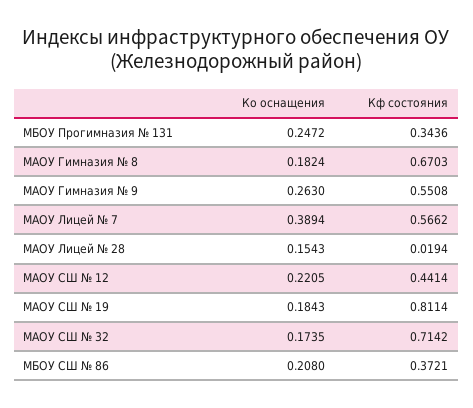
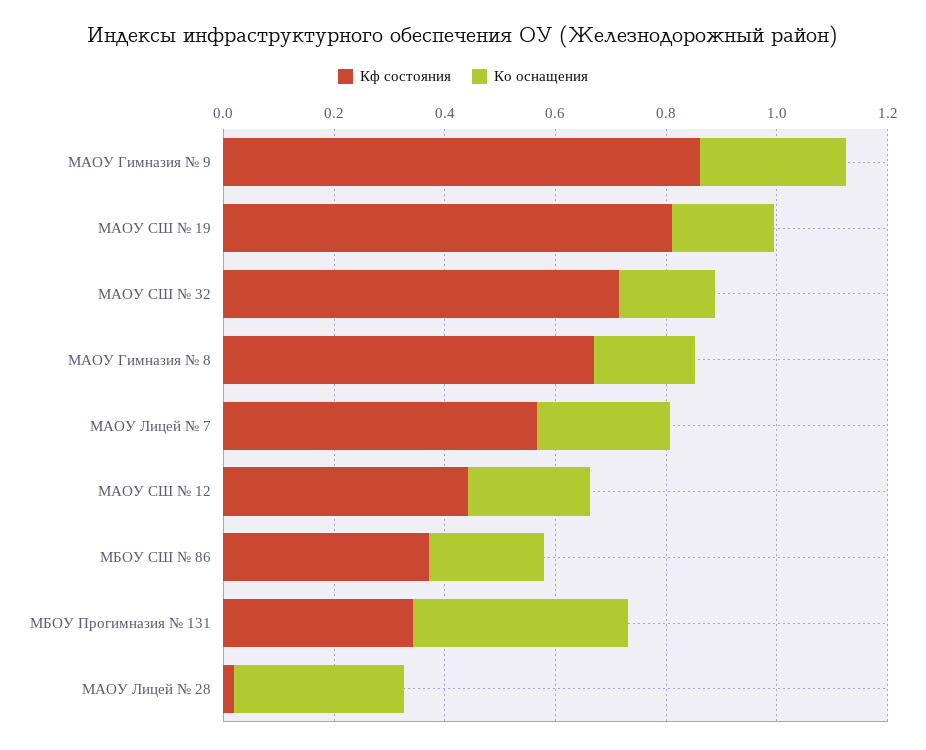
Ко оснащения, МБОУ Прогимназия № 131: 0.2472 -> 0.4
Кф состояния, МАОУ Гимназия № 9: 0.5508 -> 0.85
Ко оснащения, МАОУ Лицей № 7: 0.3894 -> 0.25
Ко оснащения, МАОУ Лицей № 28: 0.1543 -> 0.3

